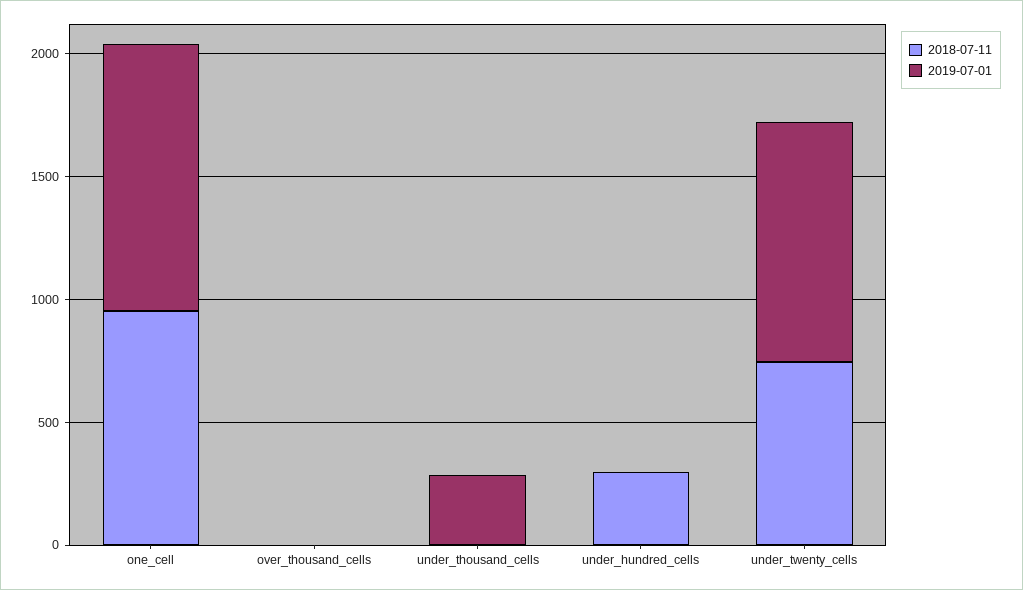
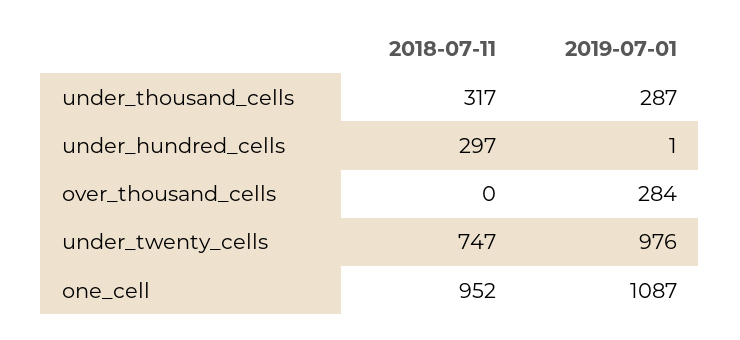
2019-07-01, over_thousand_cells: 0 -> 284
2018-07-11, under_thousand_cells: 0 -> 317

